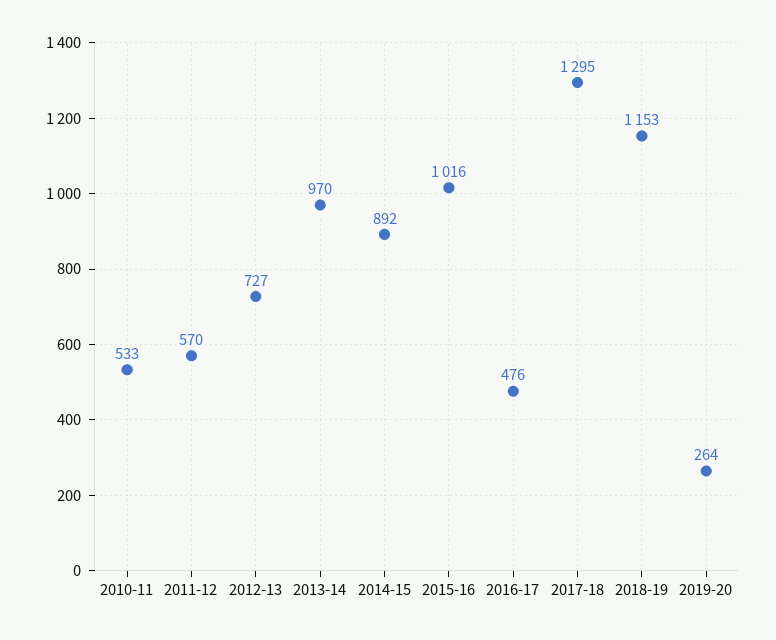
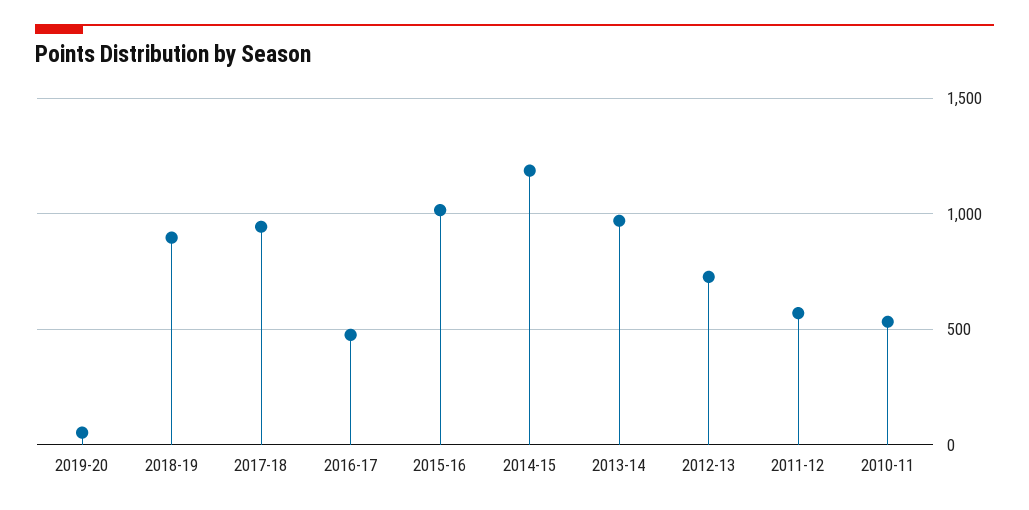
2014-15: 892 -> 1200
2017-18: 1295 -> 950
2018-19: 1153 -> 900
2019-20: 264 -> 50

